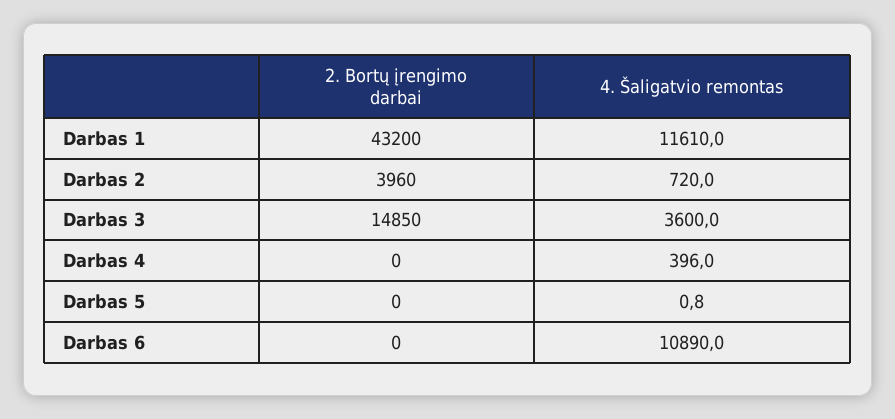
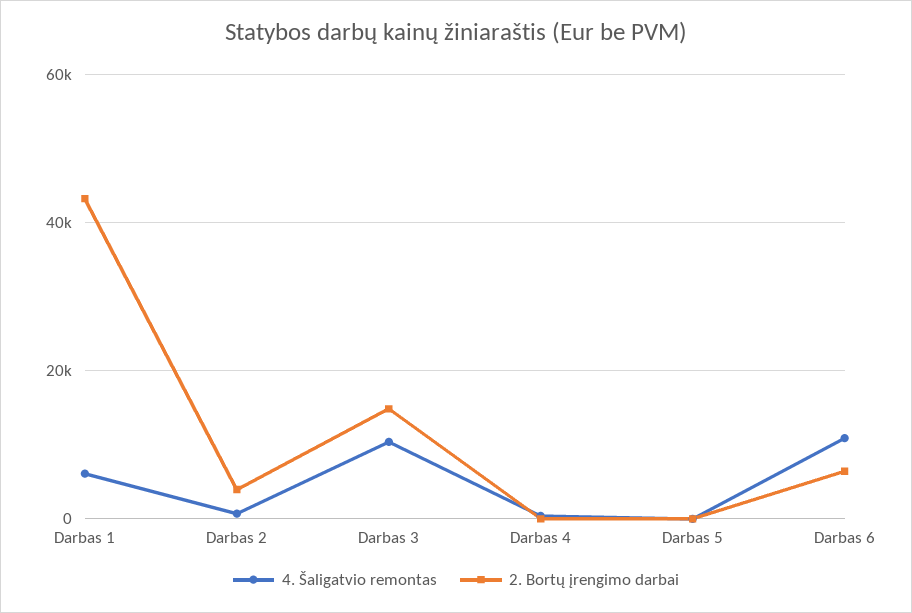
4. Šaligatvio remontas, Darbas 1: 11610 -> 6000
4. Šaligatvio remontas, Darbas 3: 3600 -> 10000
2. Bortų įrengimo darbai, Darbas 6: 0 -> 6000

